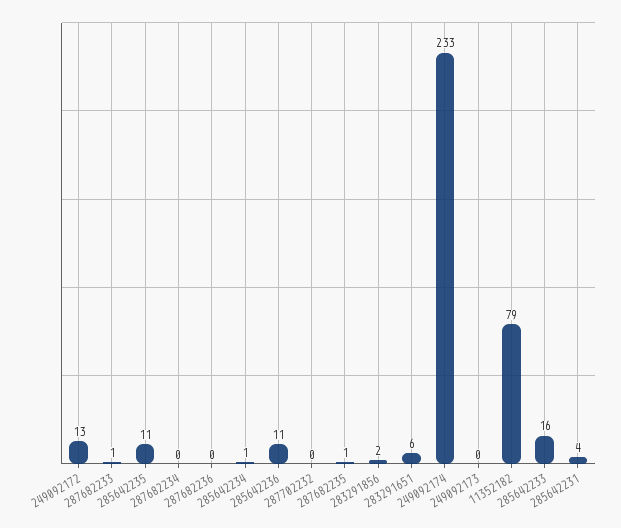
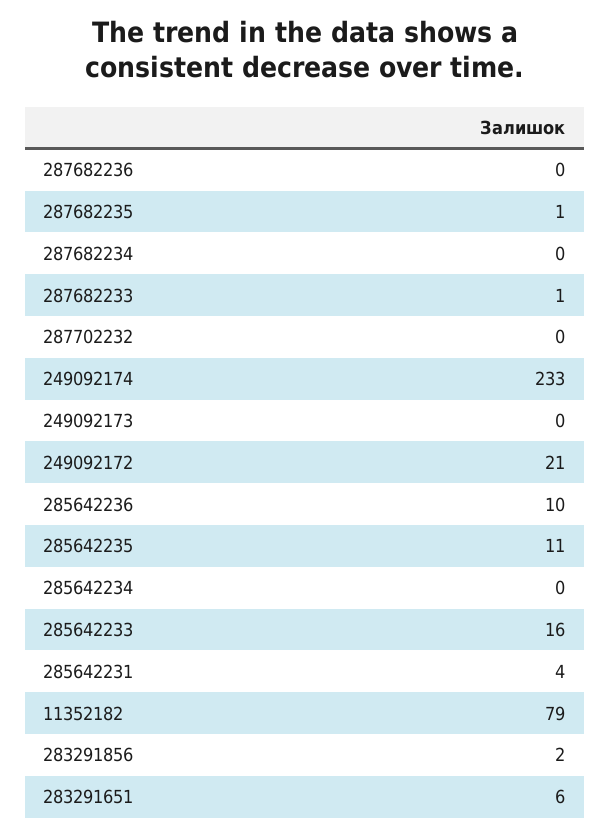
249092172: 13 -> 21
285642234: 1 -> 0
285642236: 11 -> 10

